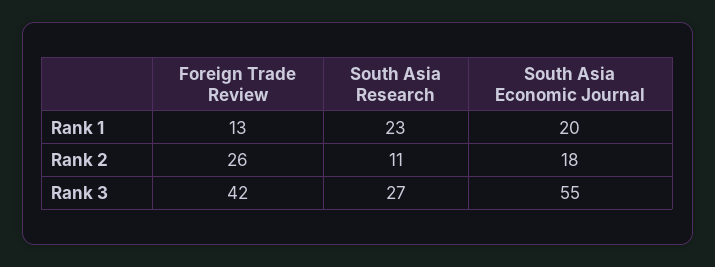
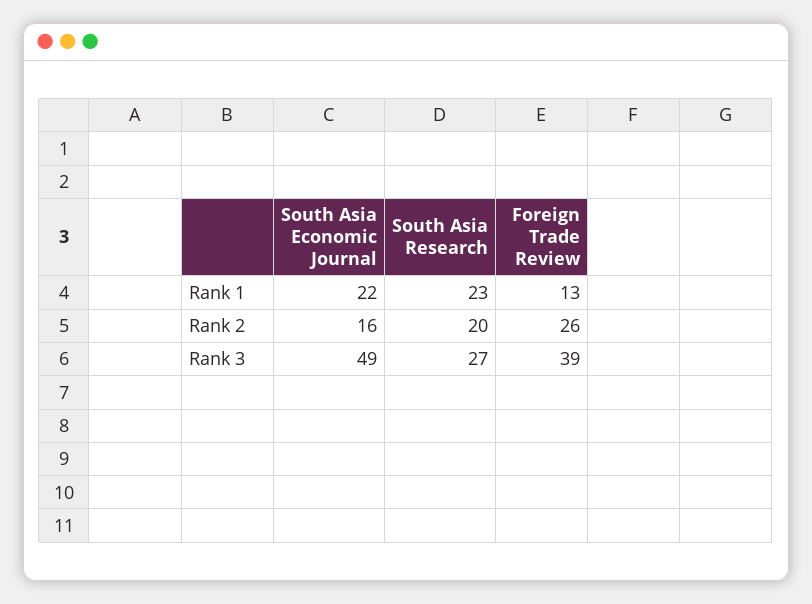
South Asia Economic Journal, Rank 1: 20 -> 22
South Asia Research, Rank 2: 11 -> 20
South Asia Economic Journal, Rank 2: 18 -> 16
Foreign Trade Review, Rank 3: 42 -> 39
South Asia Economic Journal, Rank 3: 55 -> 49

